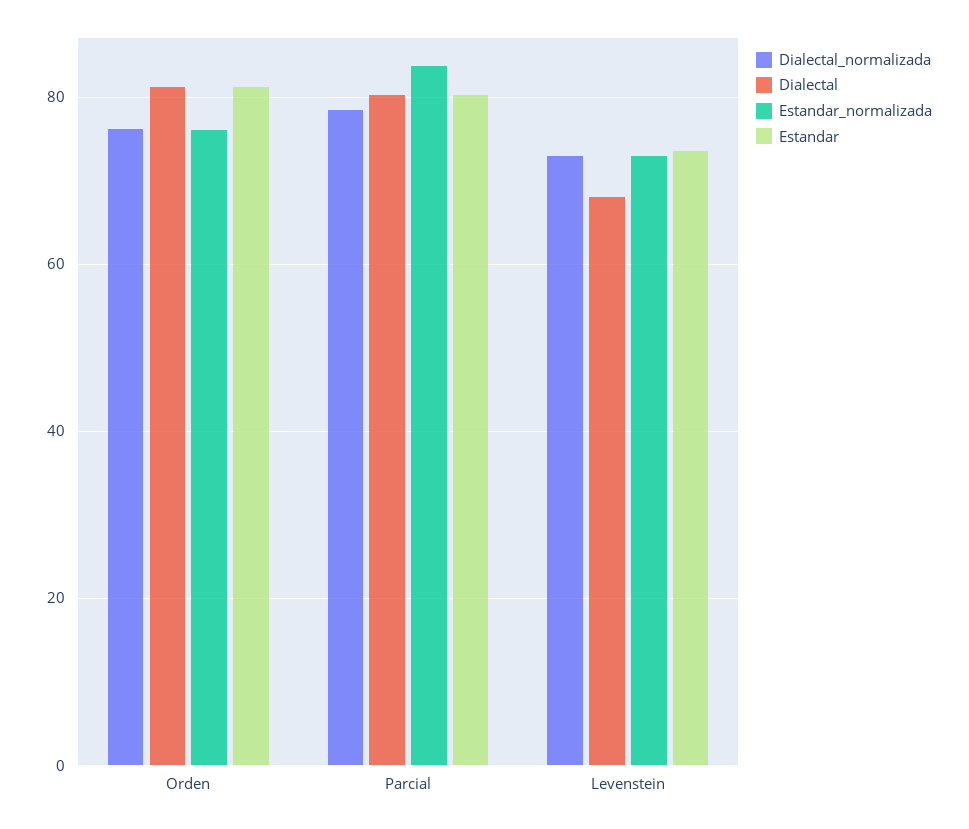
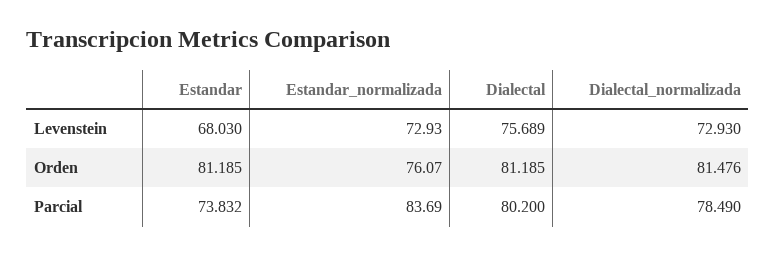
Dialectal_normalizada, Orden: 76 -> 81.476
Estandar, Parcial: 80 -> 73.832
Dialectal, Levenstein: 68 -> 75.689
Estandar, Levenstein: 74 -> 68.03

